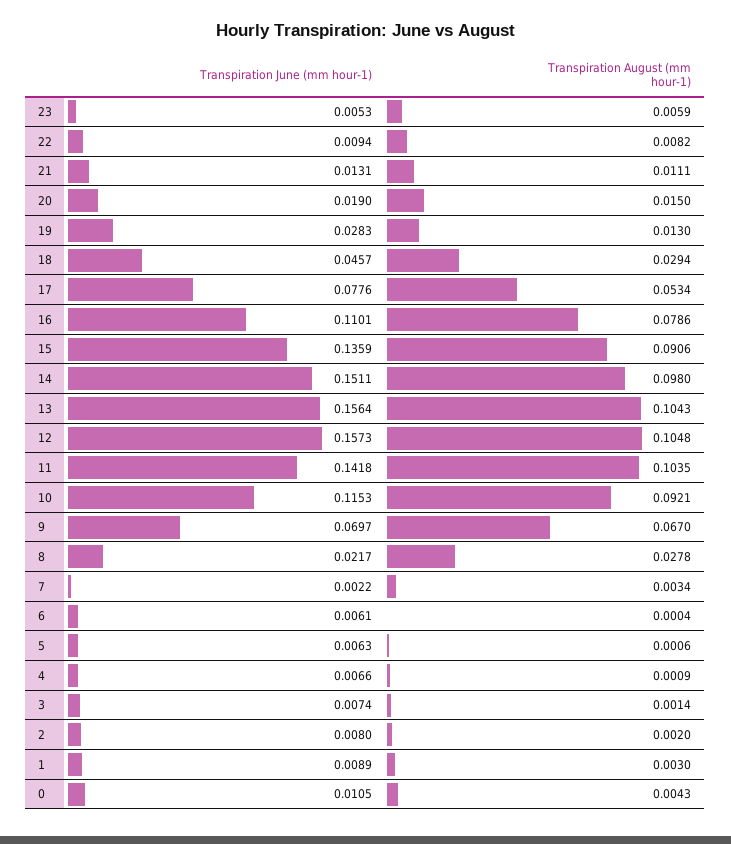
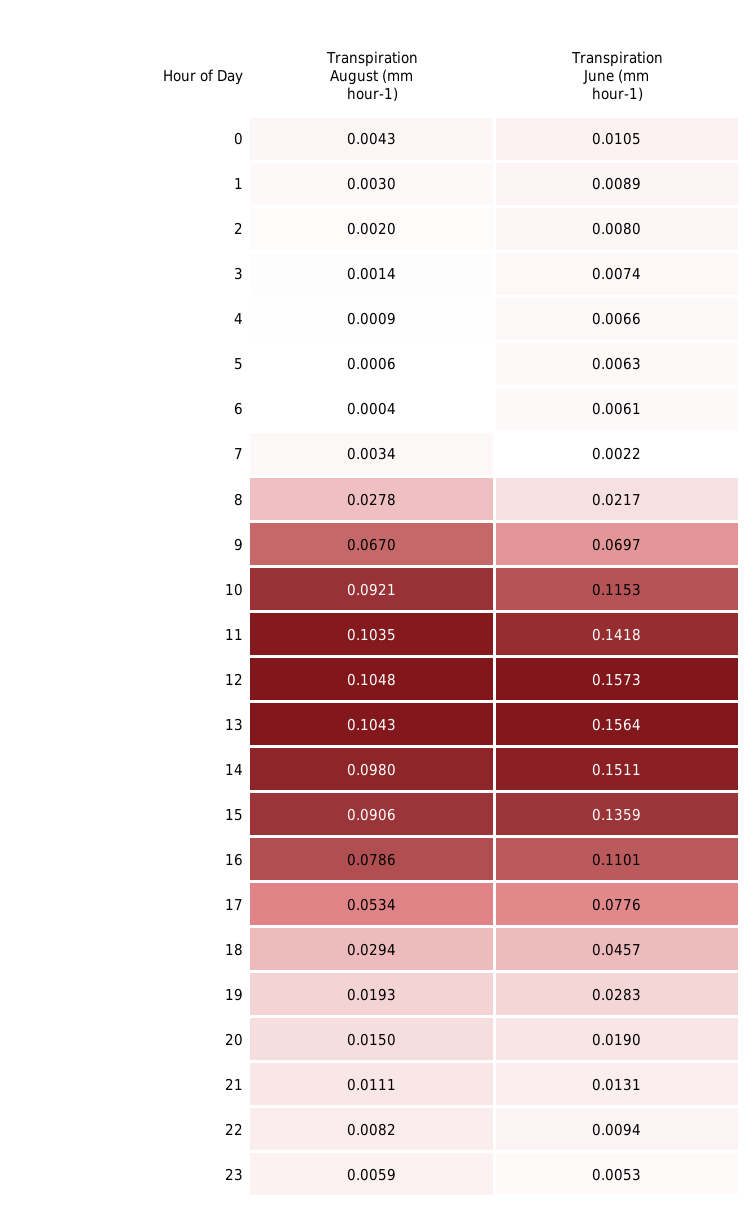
Transpiration August (mm hour-1), 19: 0.013 -> 0.0193

